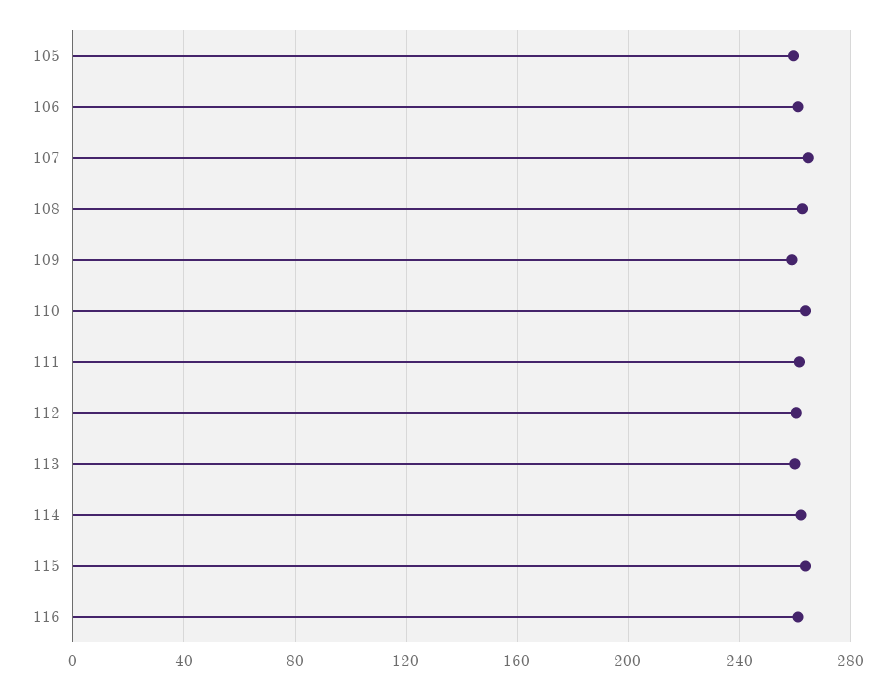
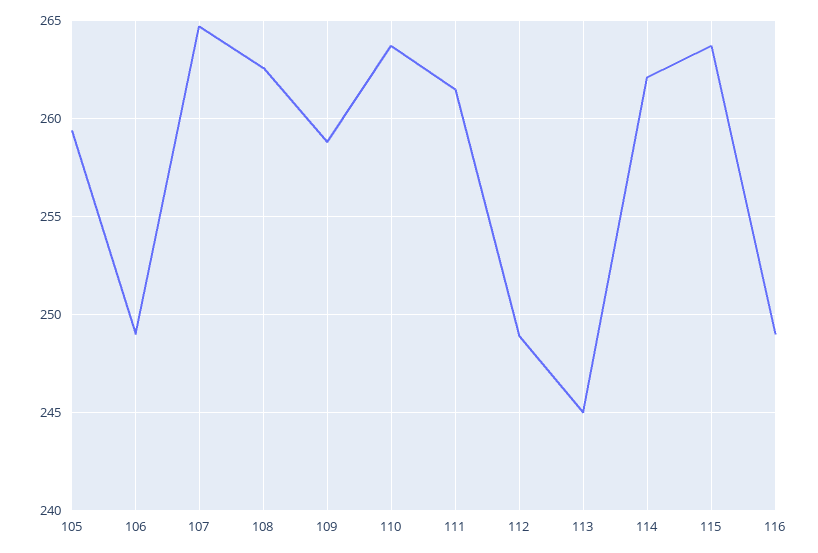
106: 260 -> 249
112: 260 -> 249
113: 260 -> 245
116: 260 -> 249

